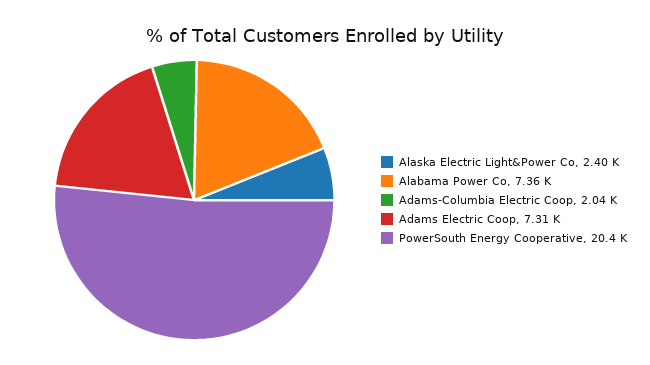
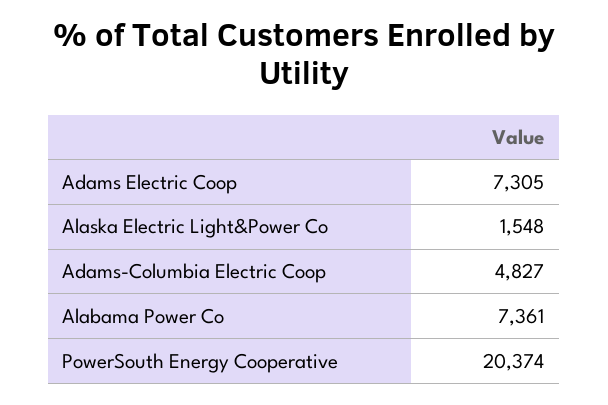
Alaska Electric Light&Power Co: 2400 -> 1548
Adams-Columbia Electric Coop: 2040 -> 4827

